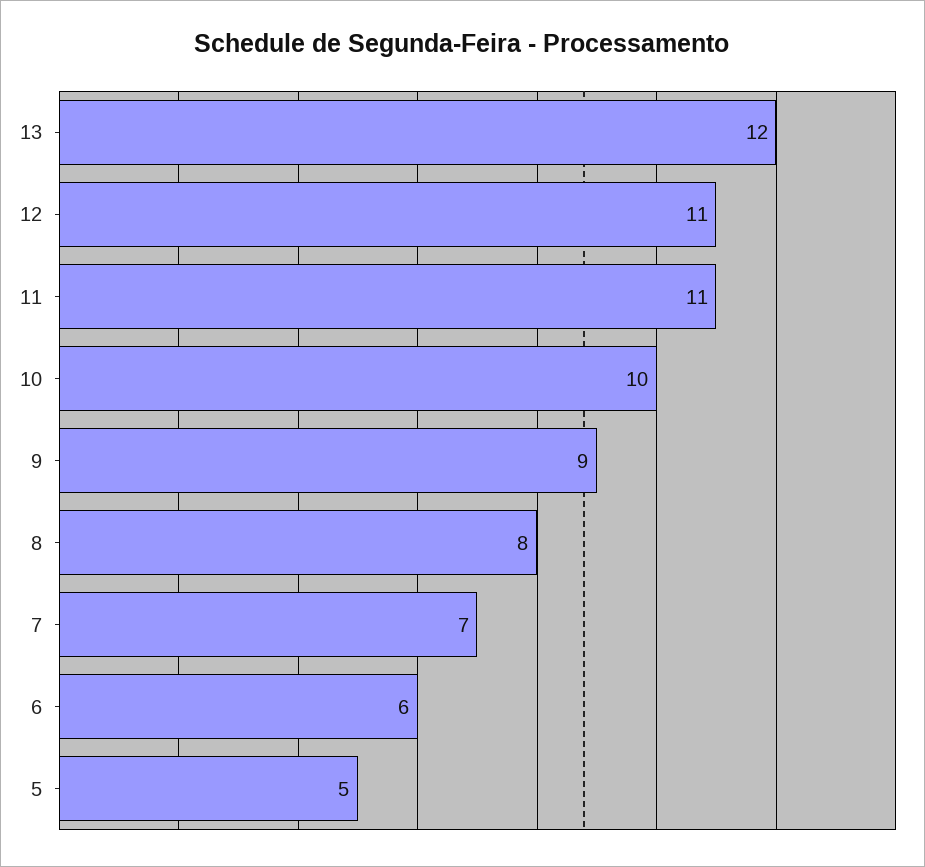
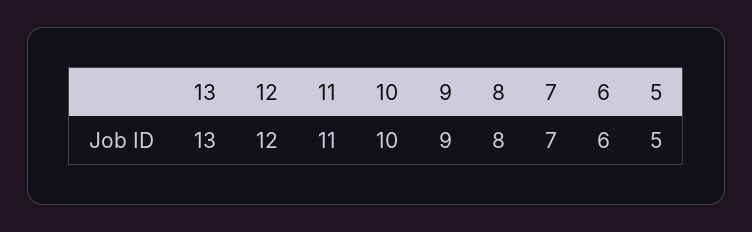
13: 12 -> 13
12: 11 -> 12

